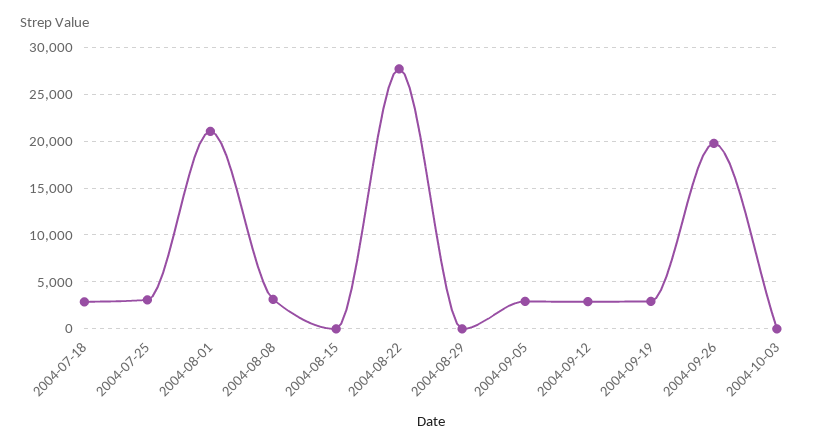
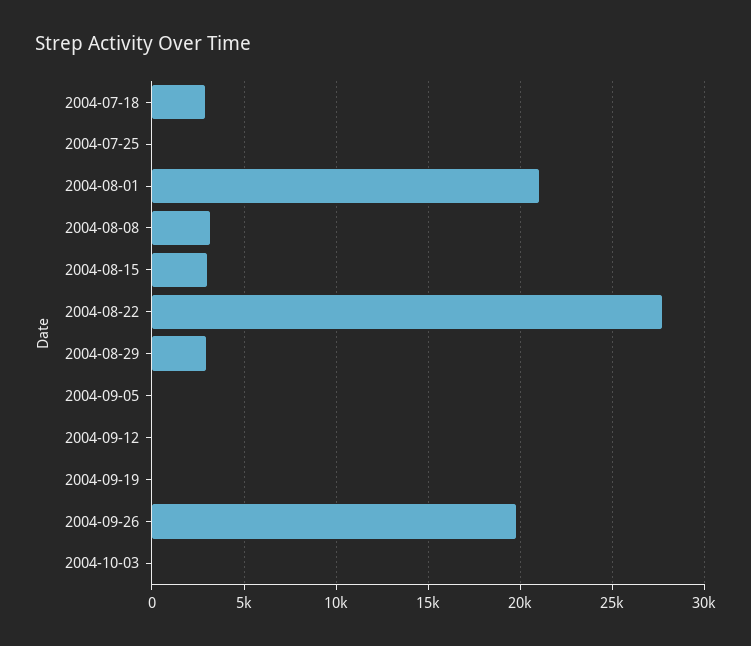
2004-07-25: 3000 -> 0
2004-08-15: 0 -> 3000
2004-08-29: 0 -> 3000
2004-09-05: 3000 -> 0
2004-09-12: 3000 -> 0
2004-09-19: 3000 -> 0

